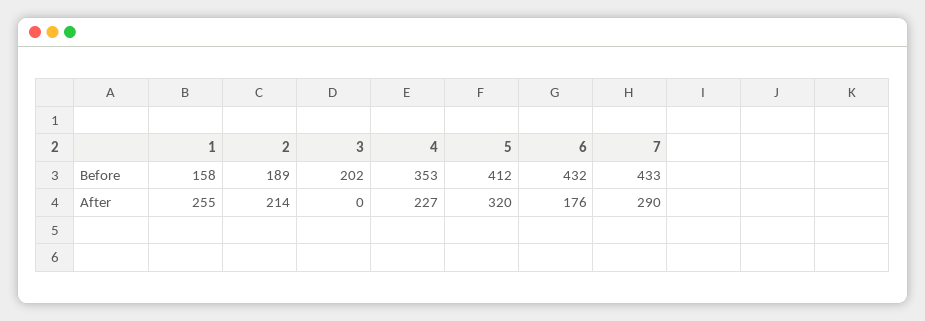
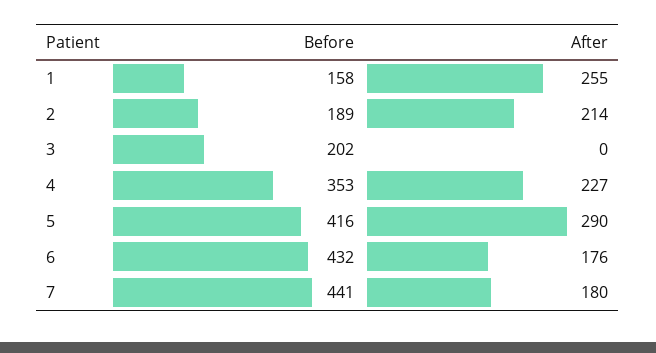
5, Before: 412 -> 416
7, Before: 433 -> 441
5, After: 320 -> 290
7, After: 290 -> 180

